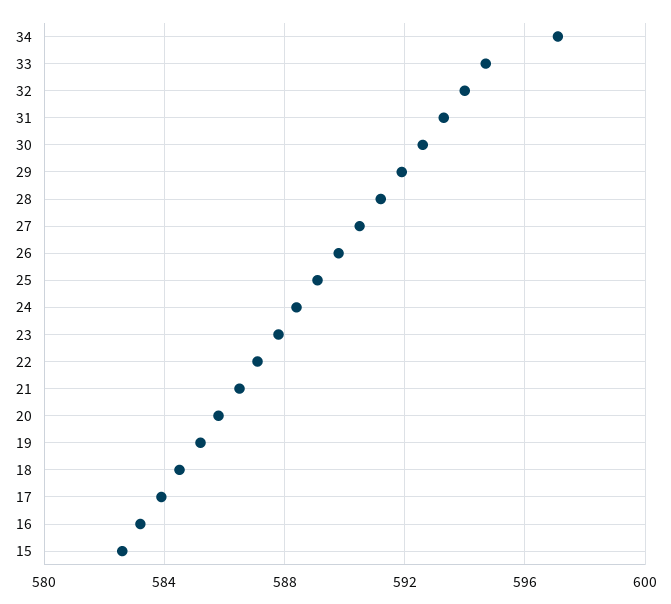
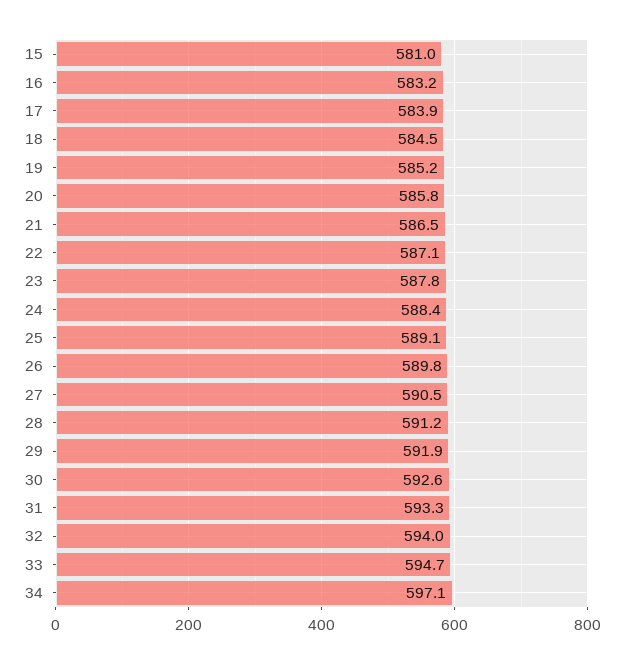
15: 582.5 -> 581

